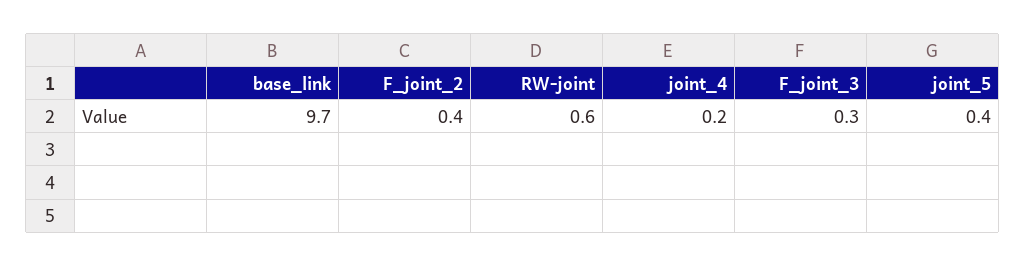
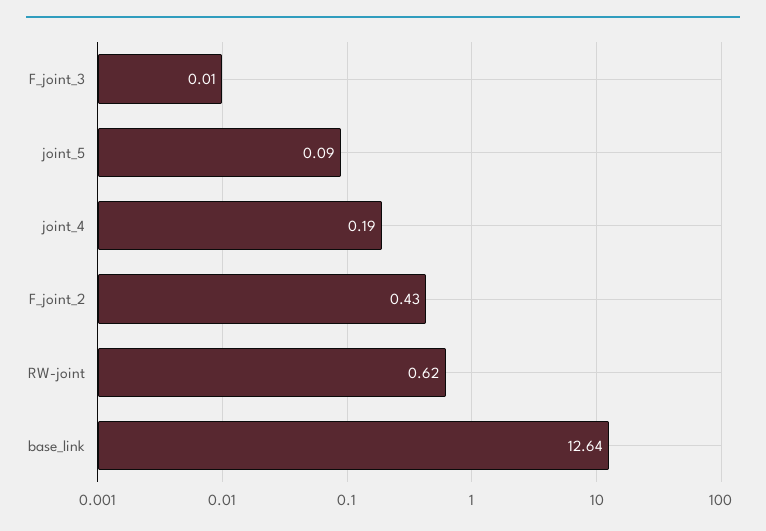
base_link: 9.7 -> 12.64
F_joint_3: 0.3 -> 0.01
joint_5: 0.4 -> 0.09

